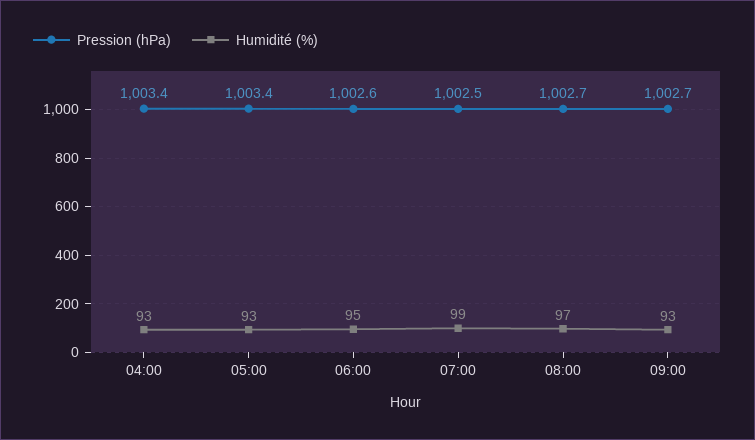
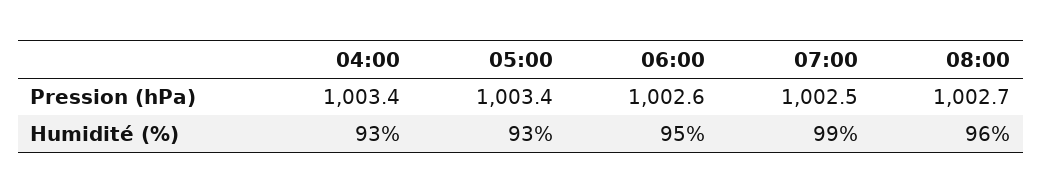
Humidité (%), 08:00: 97 -> 96
Pression (hPa), 09:00: 1002.7 -> none
Humidité (%), 09:00: 93 -> none

